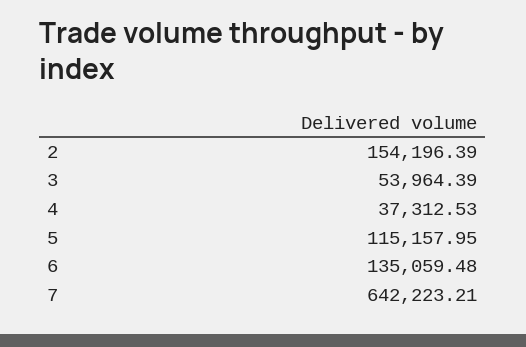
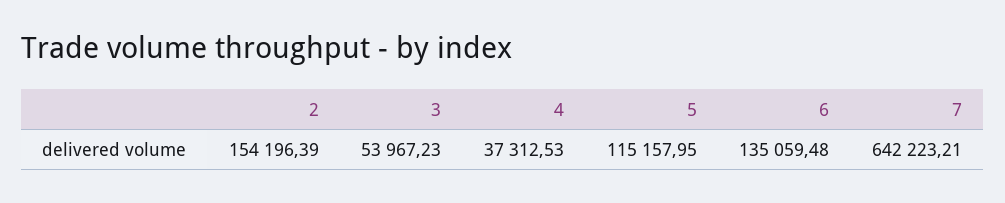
3: 53964.39 -> 53967.23

